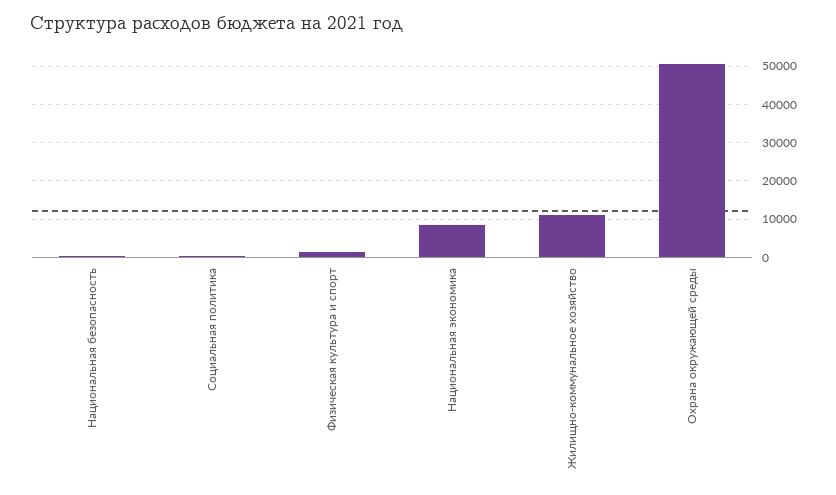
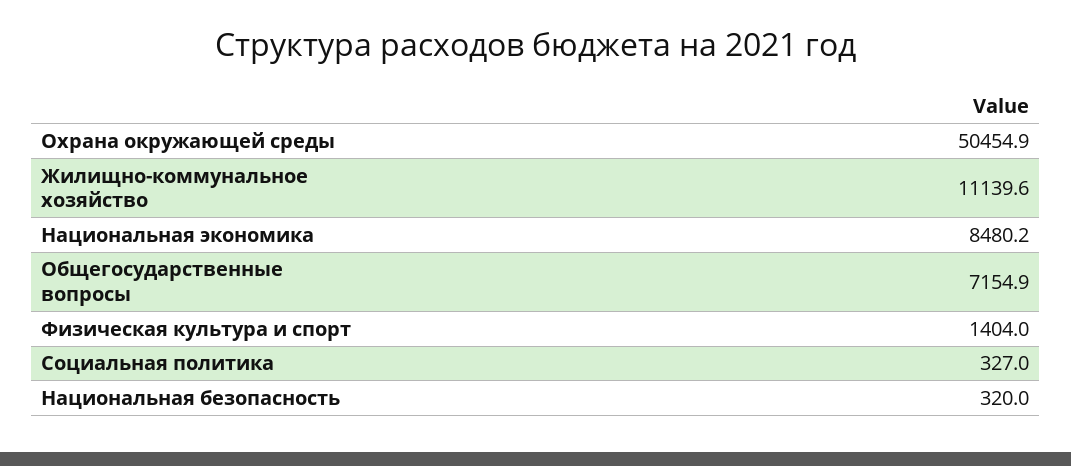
Общегосударственные вопросы: none -> 7154.9

